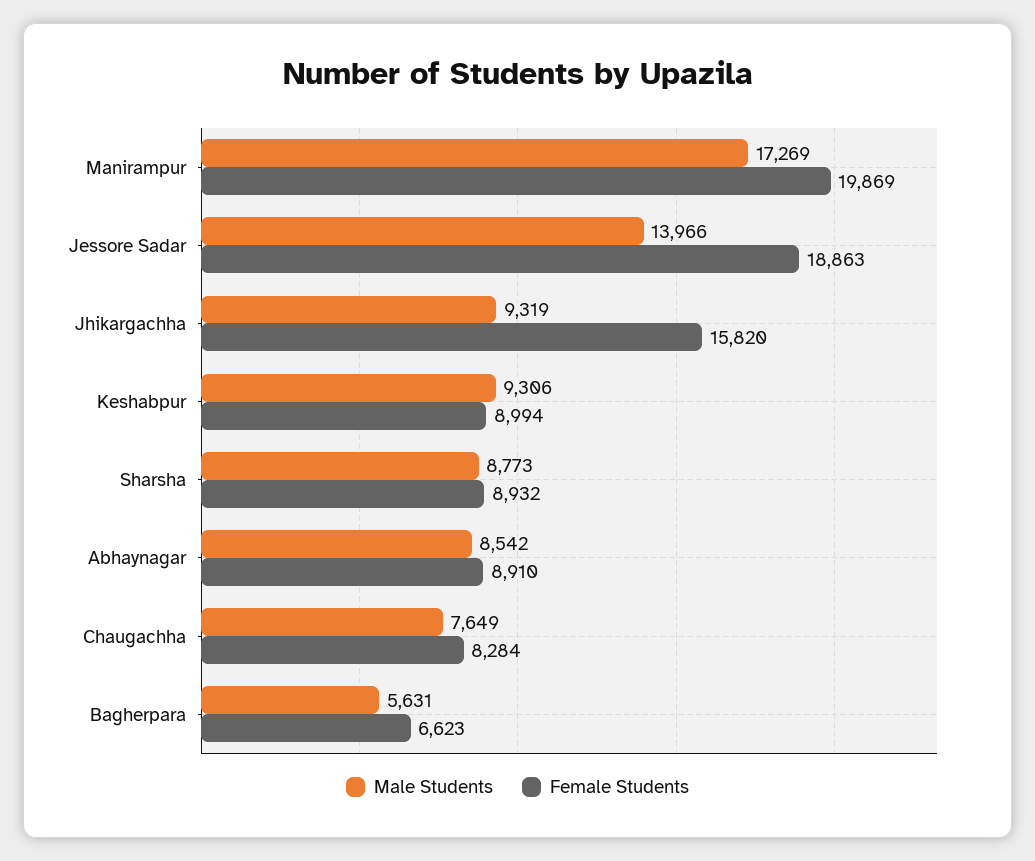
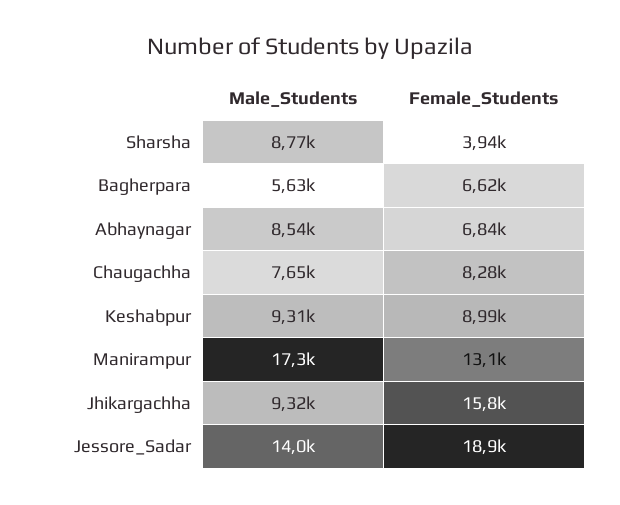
Female Students, Manirampur: 19869 -> 13100
Female Students, Sharsha: 8932 -> 3940
Female Students, Abhaynagar: 8910 -> 6840

